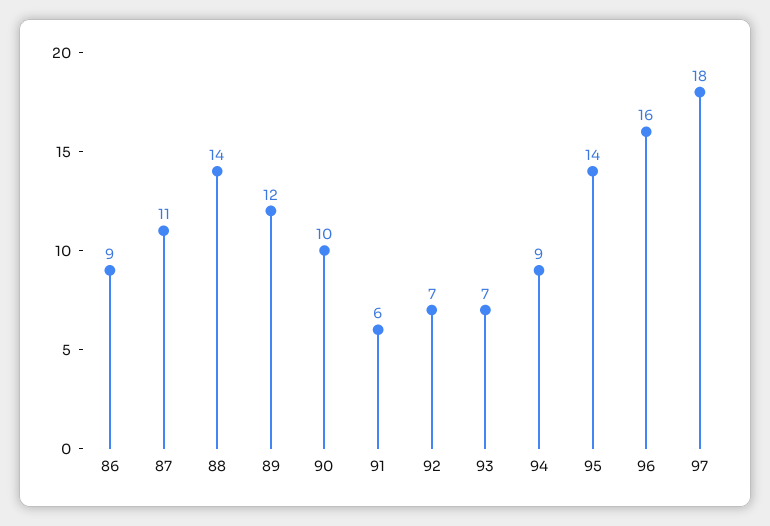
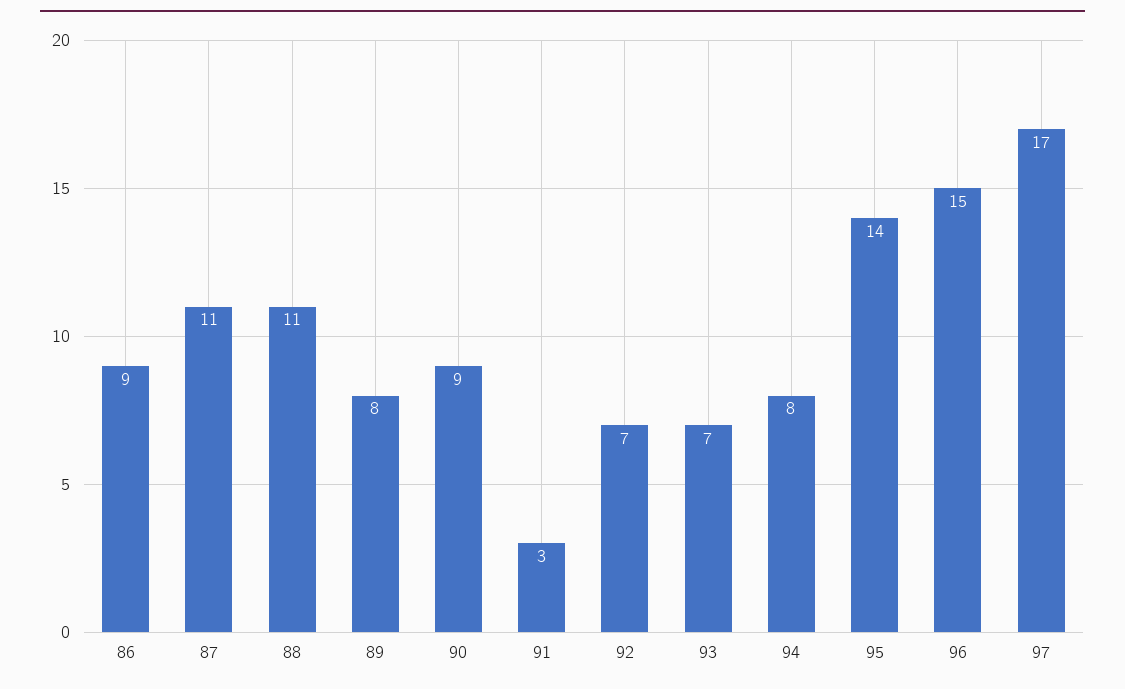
88: 14 -> 11
89: 12 -> 8
90: 10 -> 9
91: 6 -> 3
94: 9 -> 8
96: 16 -> 15
97: 18 -> 17

